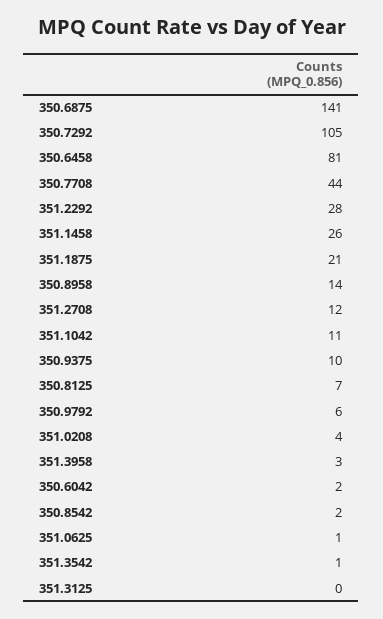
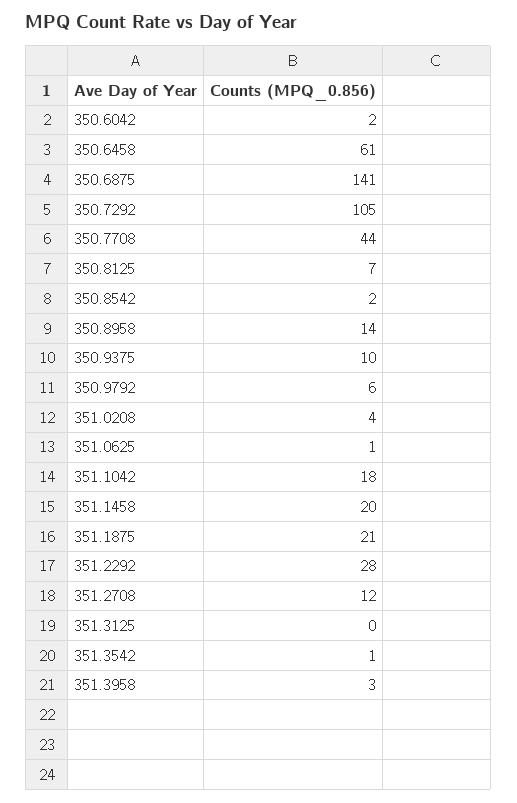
350.6458: 81 -> 61
351.1458: 26 -> 20
351.1042: 11 -> 18

